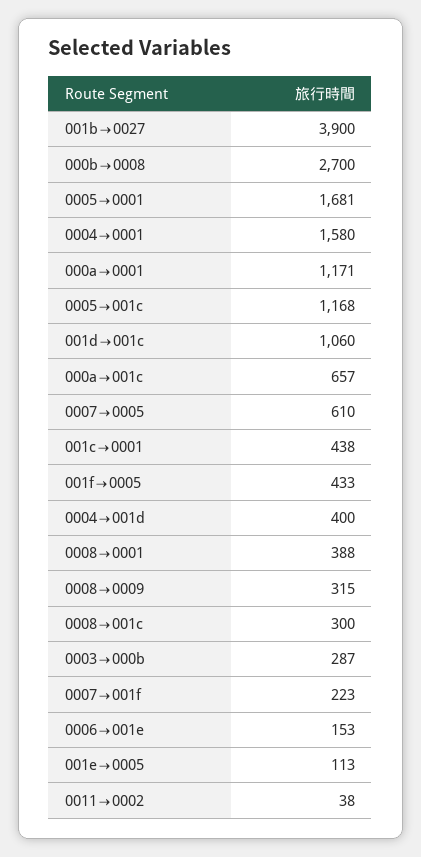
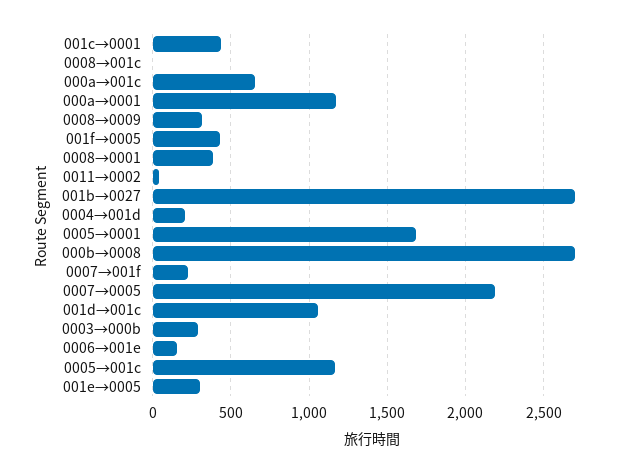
001b→0027: 3900 -> 2700
0004→0001: 1580 -> none
0007→0005: 610 -> 2200
0004→001d: 400 -> 200
0008→001c: 300 -> 0
001e→0005: 113 -> 300

